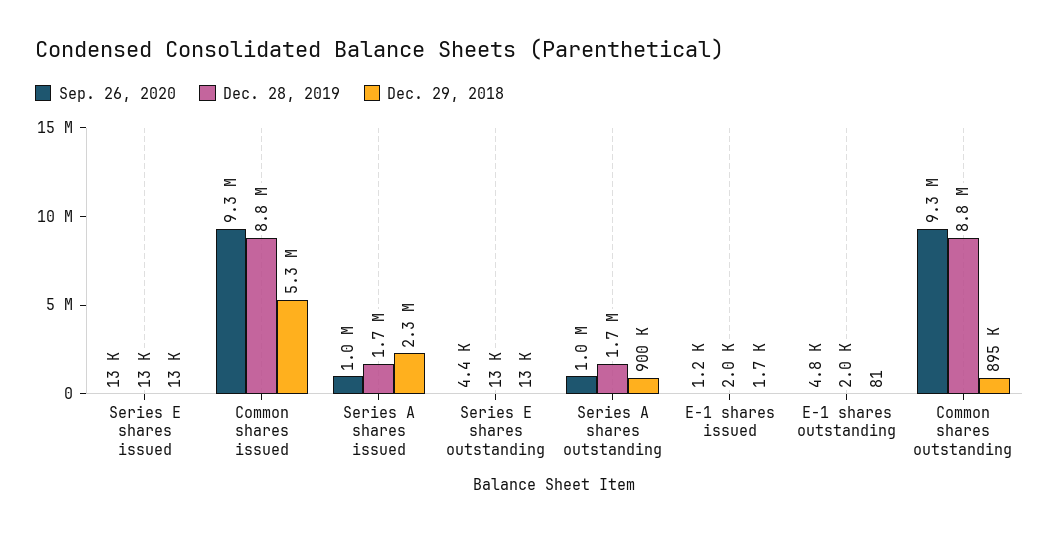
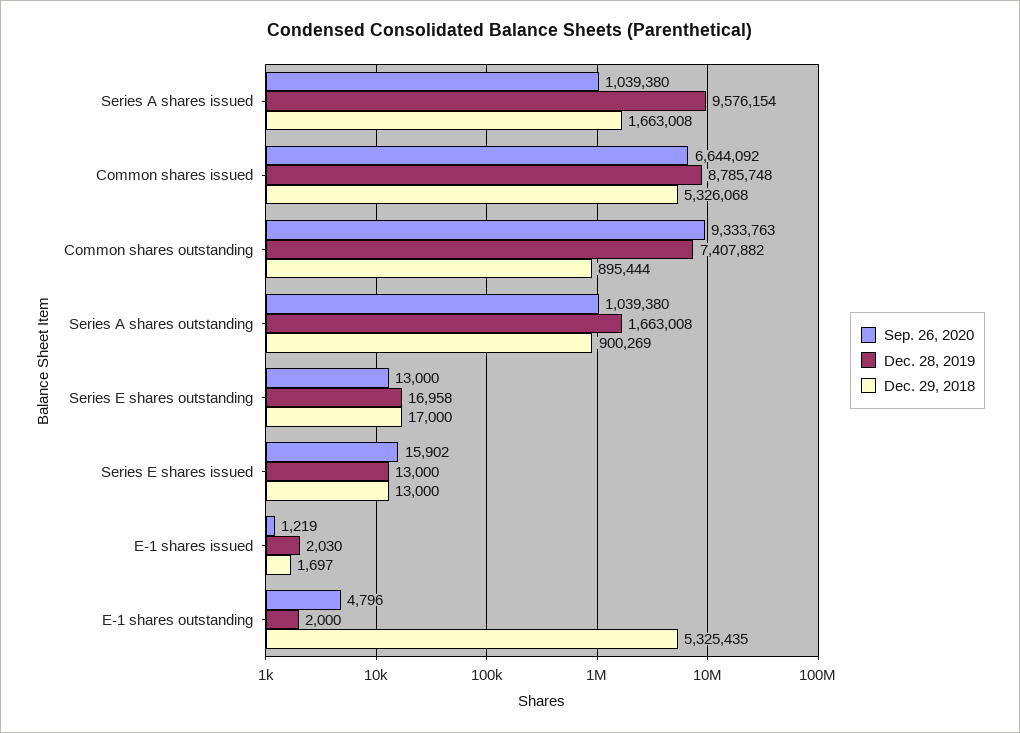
Sep. 26, 2020, Series E shares issued: 13000 -> 15902
Sep. 26, 2020, Common shares issued: 9300000 -> 6644092
Dec. 28, 2019, Series A shares issued: 1700000 -> 9576154
Dec. 29, 2018, Series A shares issued: 2300000 -> 1663008
Sep. 26, 2020, Series E shares outstanding: 4400 -> 13000
Dec. 28, 2019, Series E shares outstanding: 13000 -> 16958
Dec. 29, 2018, Series E shares outstanding: 13000 -> 17000
Dec. 29, 2018, E-1 shares outstanding: 81 -> 5325435
Dec. 28, 2019, Common shares outstanding: 8800000 -> 7407882

